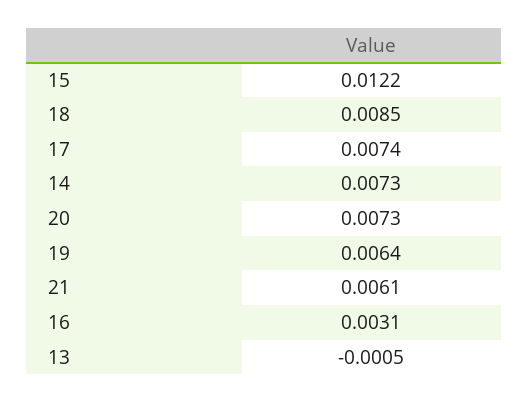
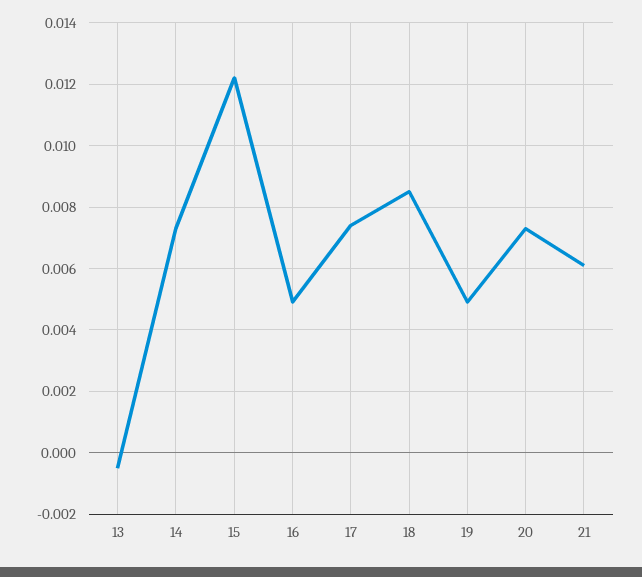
19: 0.0064 -> 0.005
16: 0.0031 -> 0.005

